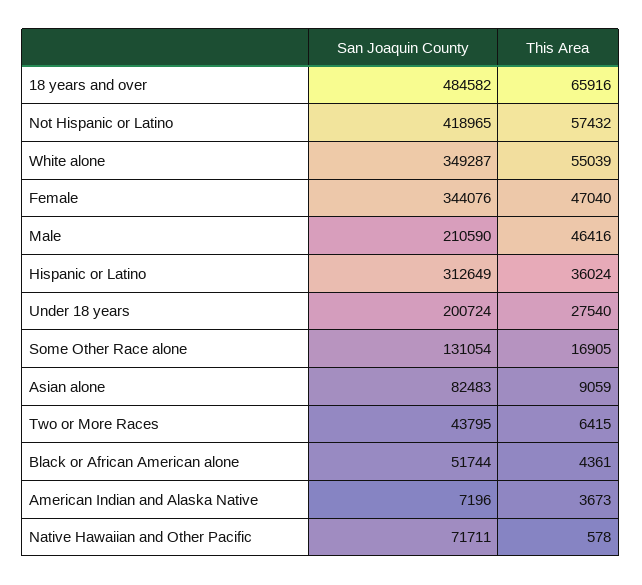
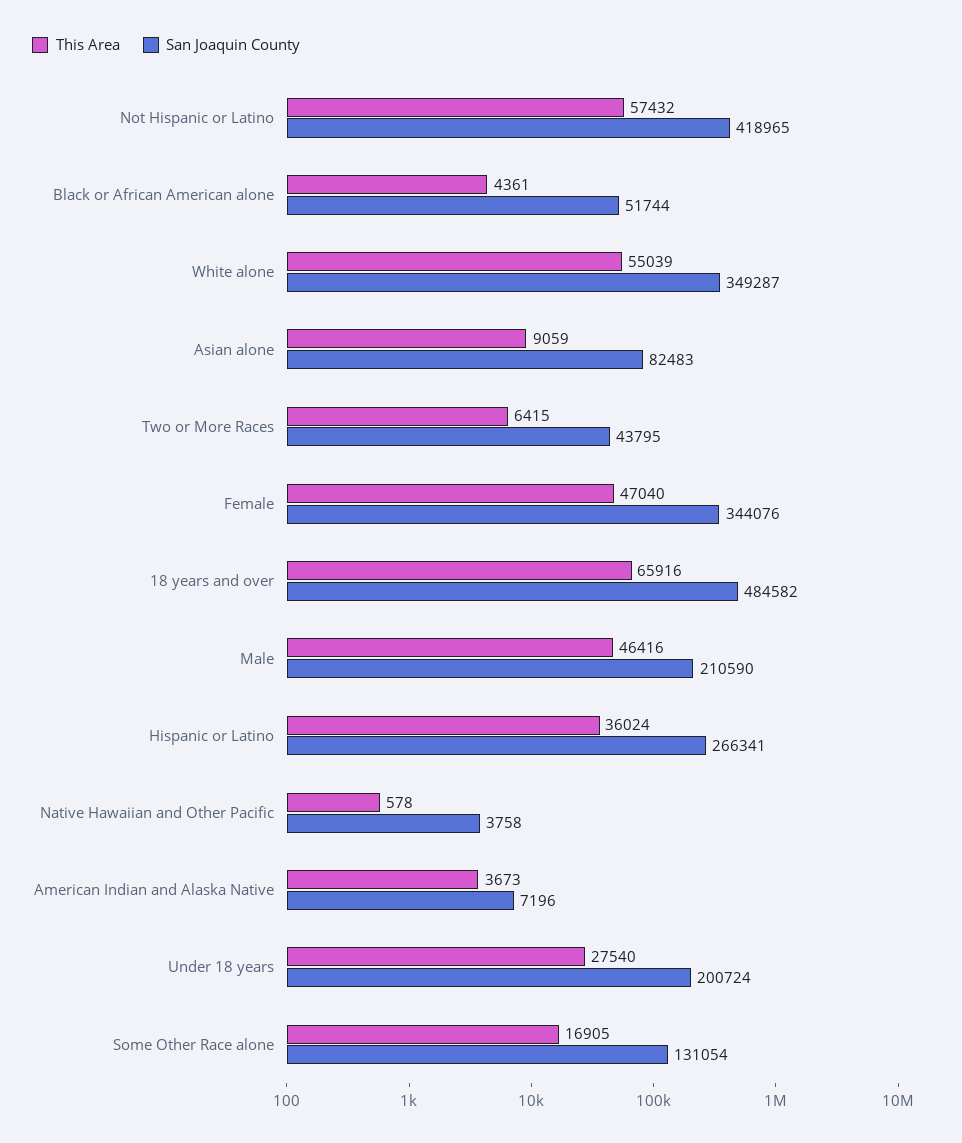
San Joaquin County, Hispanic or Latino: 312649 -> 266341
San Joaquin County, Native Hawaiian and Other Pacific: 71711 -> 3758

